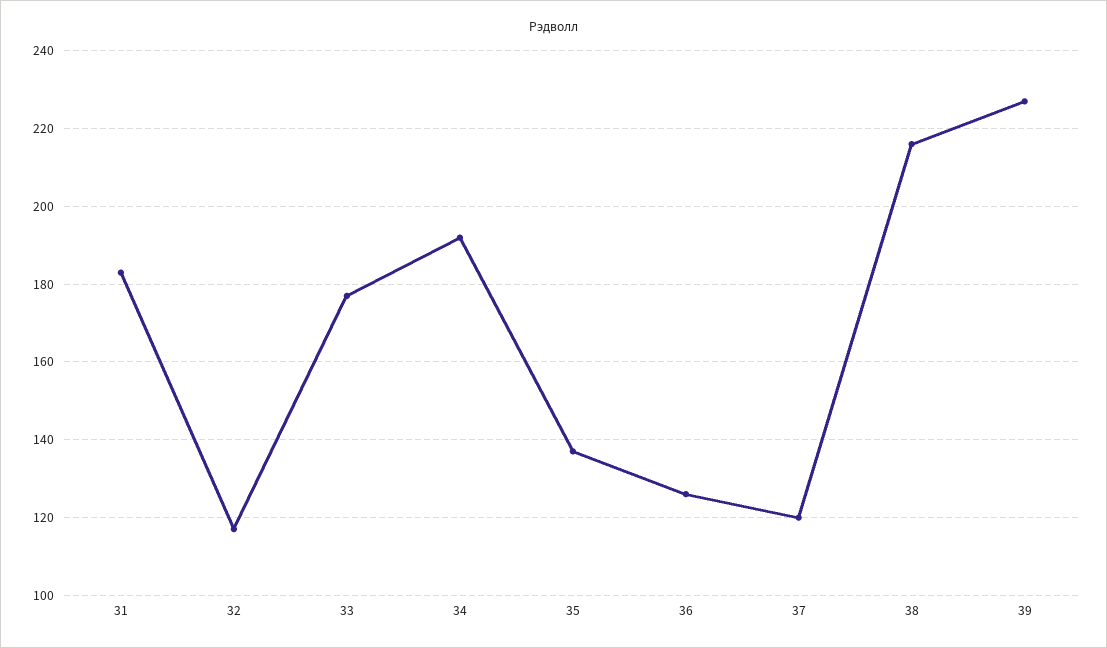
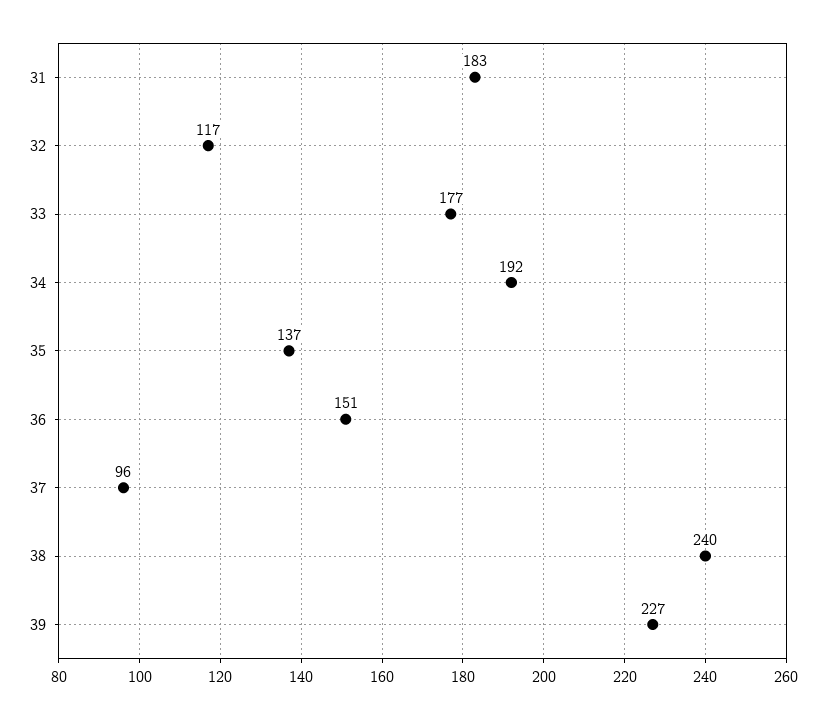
36: 125 -> 151
37: 120 -> 96
38: 215 -> 240

